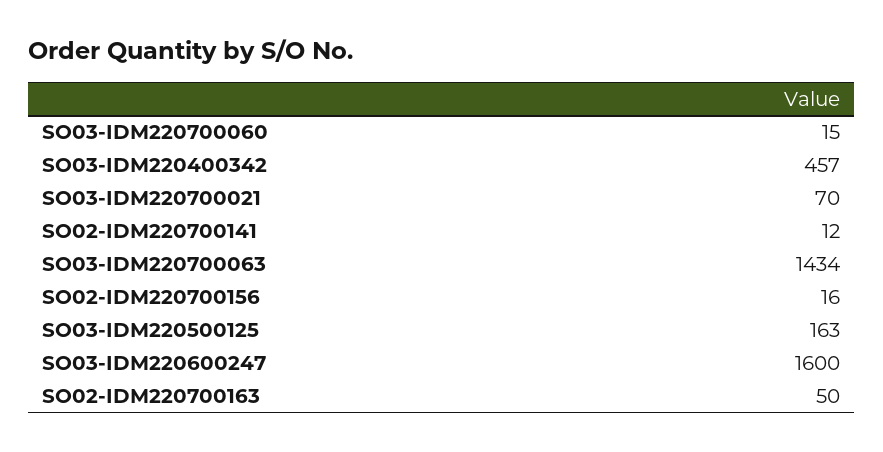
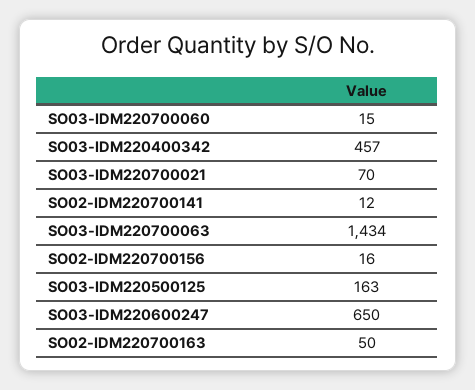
SO03-IDM220600247: 1600 -> 650

